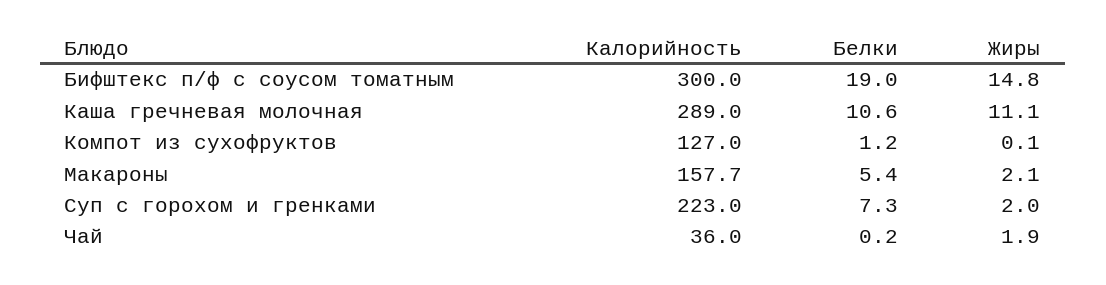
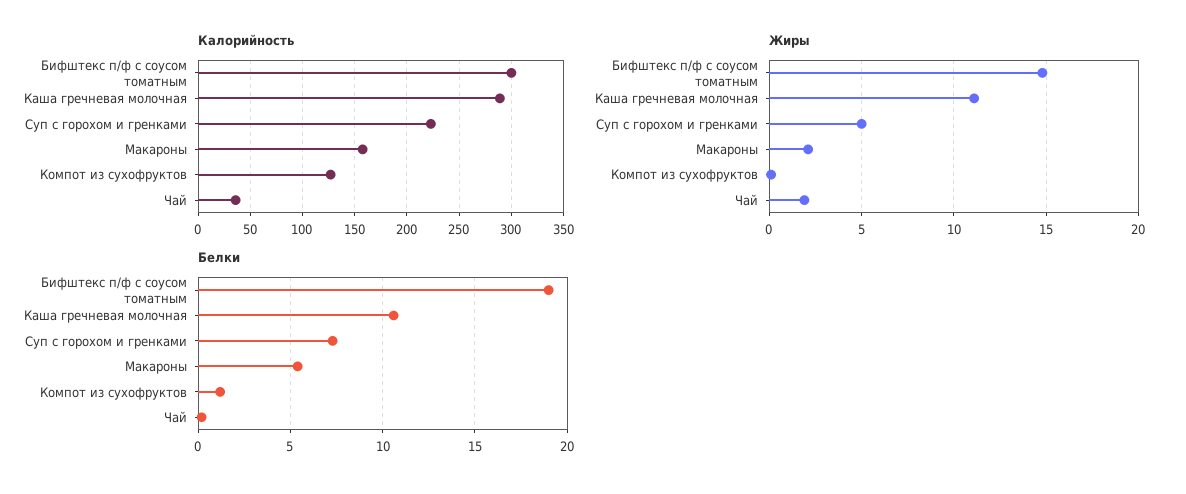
Жиры, Суп с горохом и гренками: 2 -> 5

